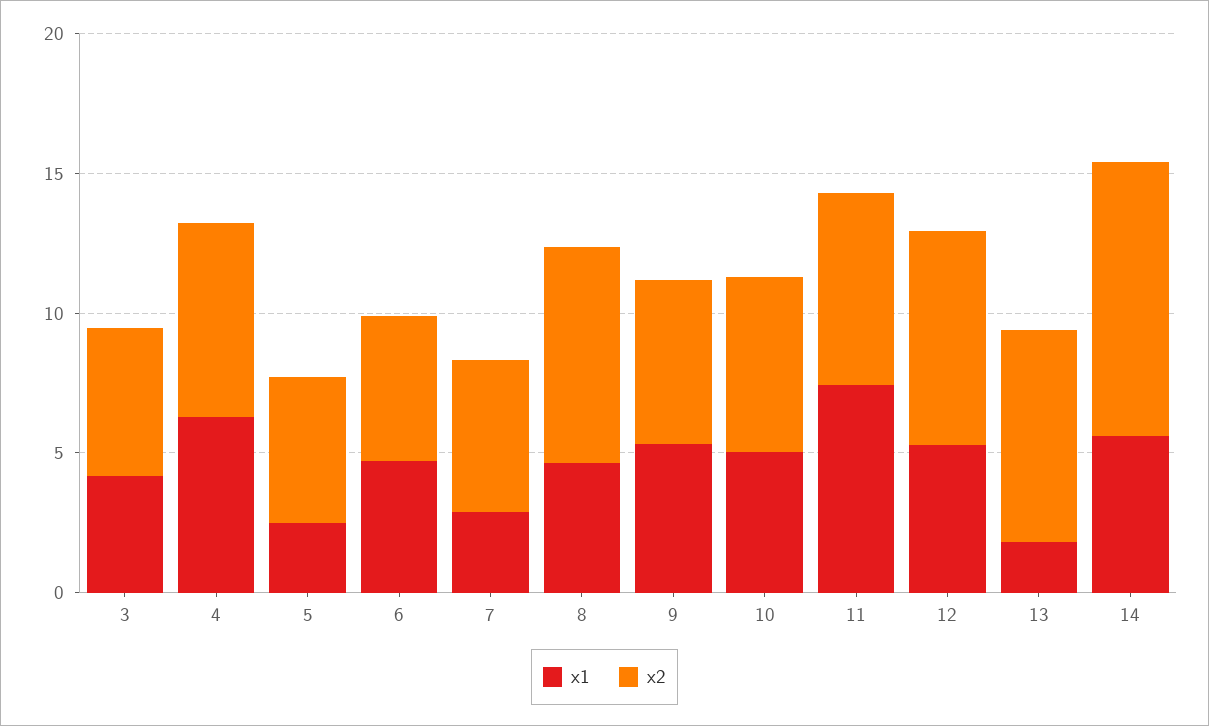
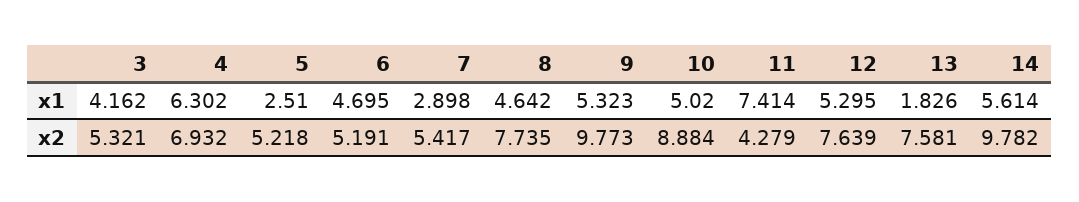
x2, 9: 6 -> 9.773
x2, 10: 6 -> 8.884
x2, 11: 7 -> 4.279

